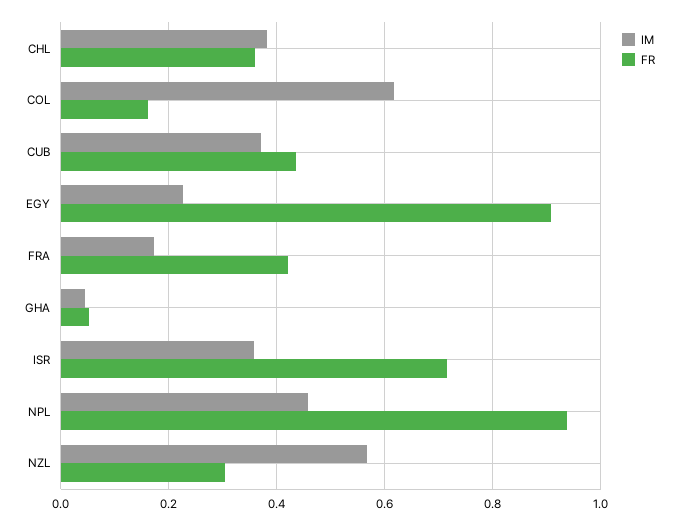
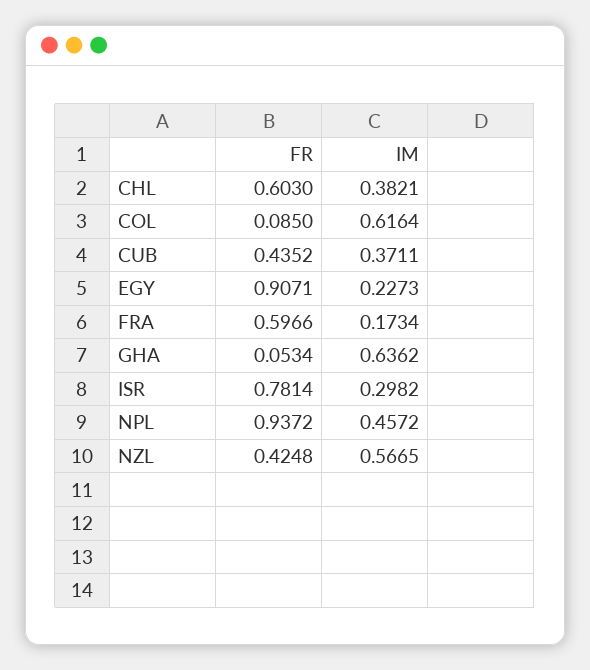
FR, CHL: 0.36 -> 0.603
FR, COL: 0.16 -> 0.085
FR, FRA: 0.42 -> 0.5966
IM, GHA: 0.04 -> 0.6362
IM, ISR: 0.36 -> 0.2982
FR, ISR: 0.72 -> 0.7814
FR, NZL: 0.3 -> 0.4248

